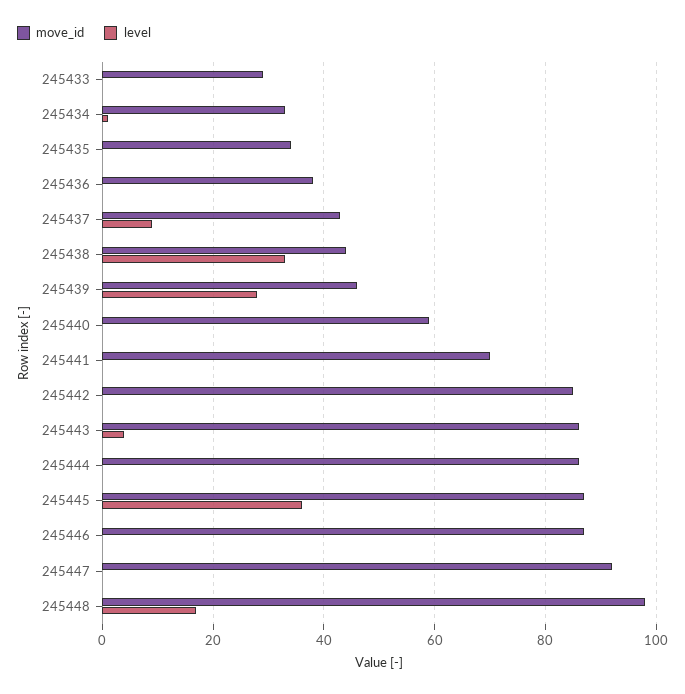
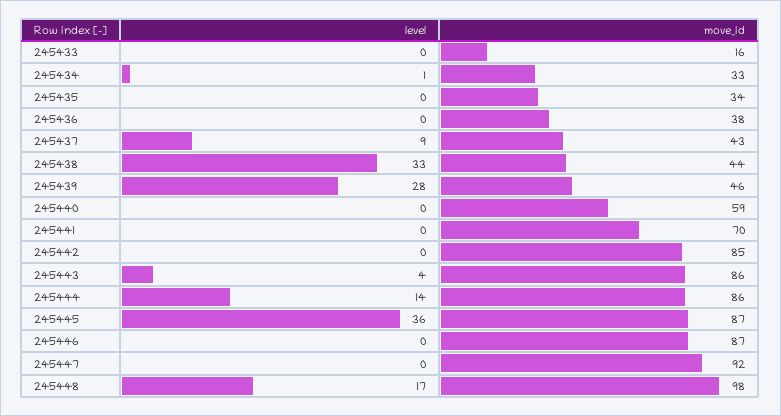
move_id, 245433: 30 -> 16
level, 245444: 0 -> 14

